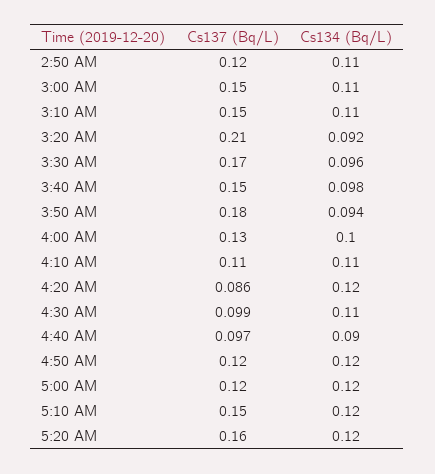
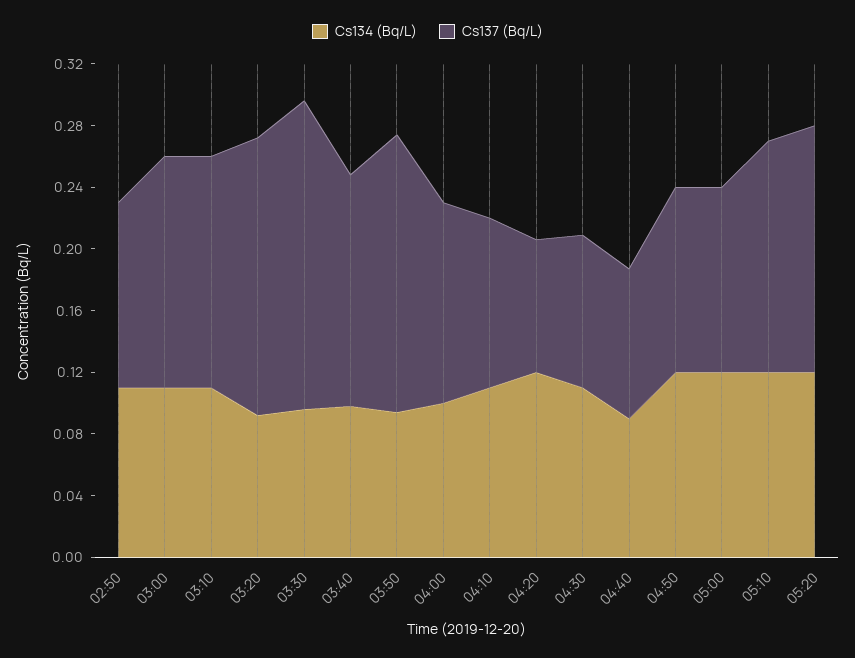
Cs137 (Bq/L), 3:20 AM: 0.21 -> 0.18
Cs137 (Bq/L), 3:30 AM: 0.17 -> 0.2

